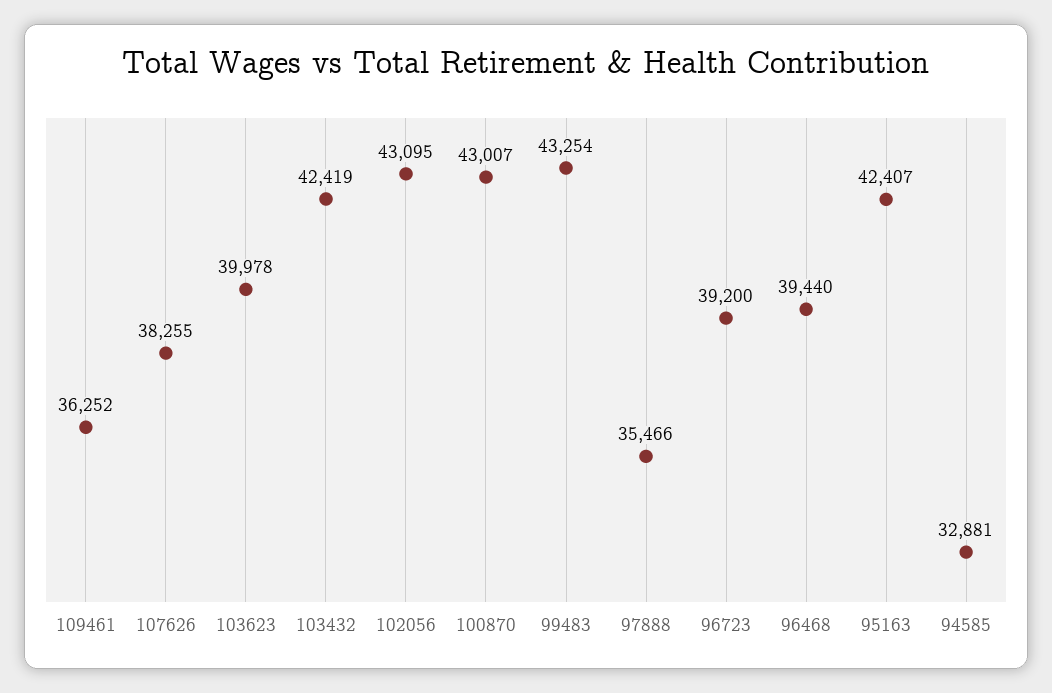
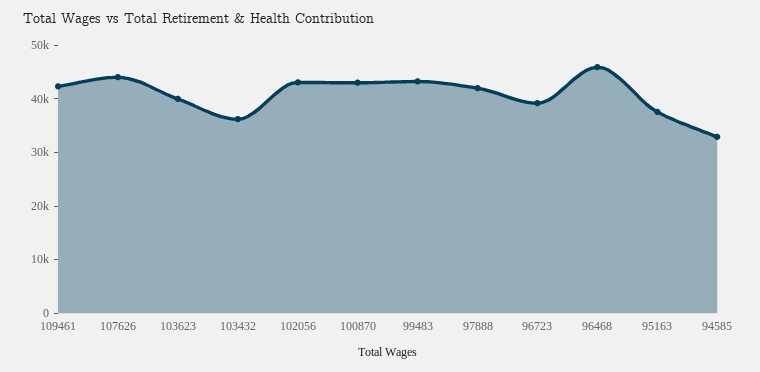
109461: 36252 -> 42000
107626: 38255 -> 44000
103432: 42419 -> 36000
97888: 35466 -> 42000
96468: 39440 -> 46000
95163: 42407 -> 38000

